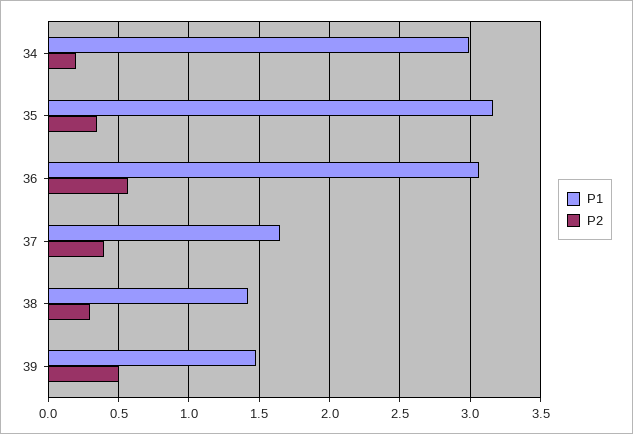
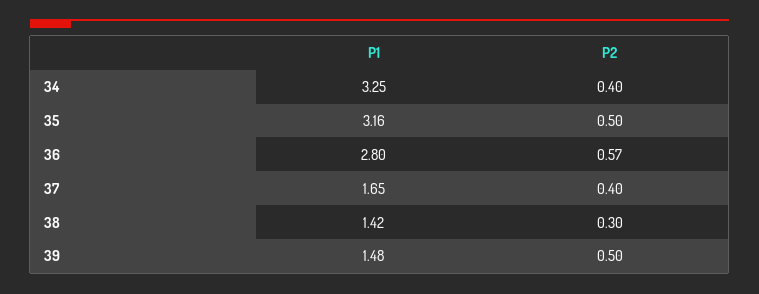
P1, 34: 3 -> 3.25
P2, 34: 0.2 -> 0.4
P2, 35: 0.35 -> 0.5
P1, 36: 3.05 -> 2.8

